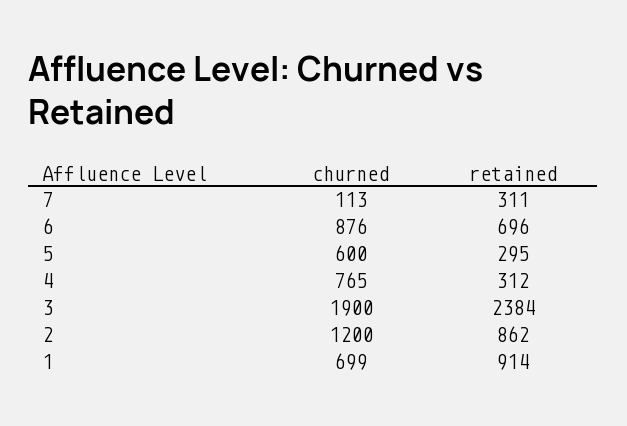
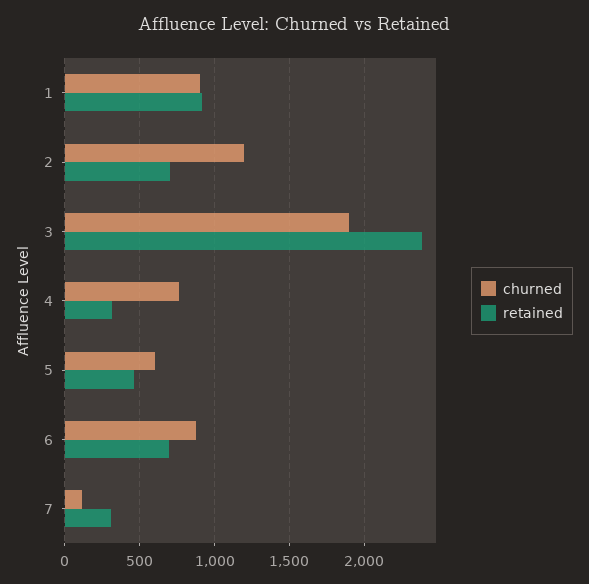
retained, 5: 295 -> 450
retained, 2: 862 -> 700
churned, 1: 699 -> 900

